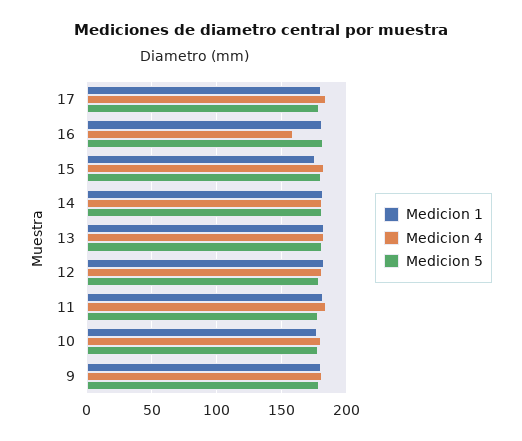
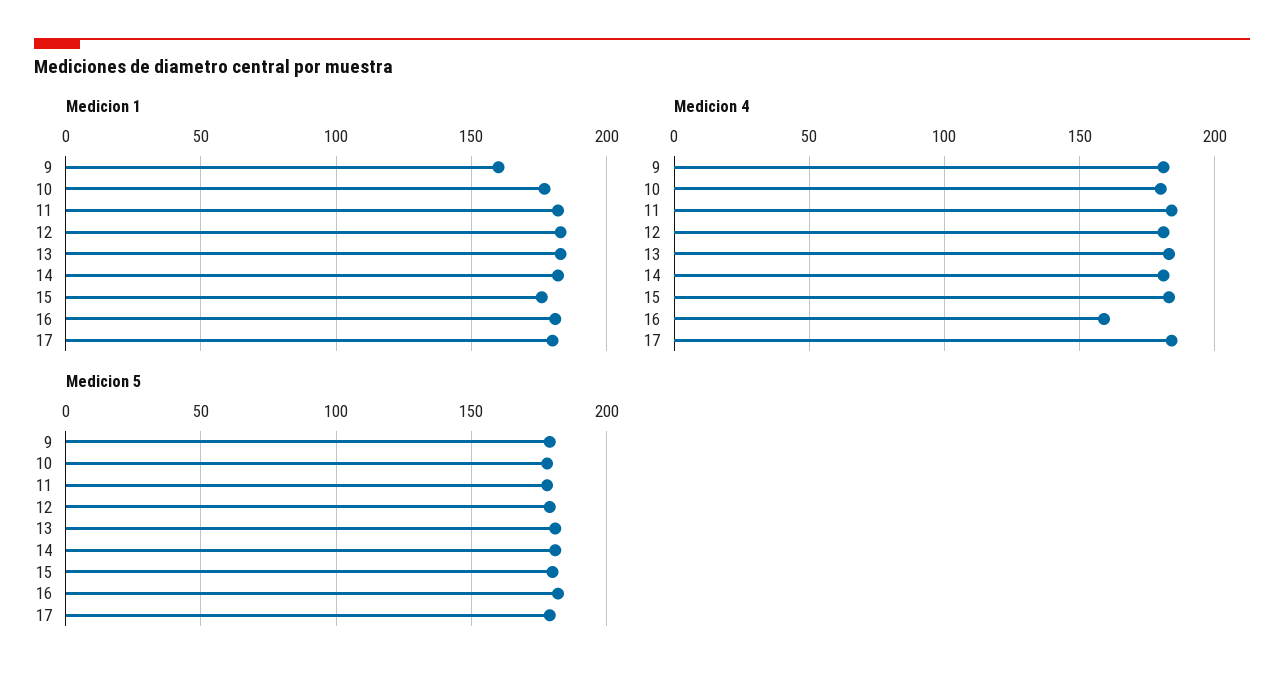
Medicion 1, 9: 180 -> 160

